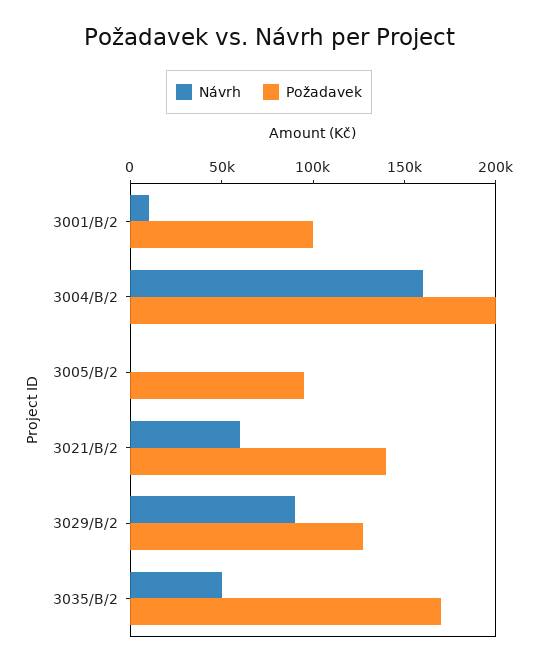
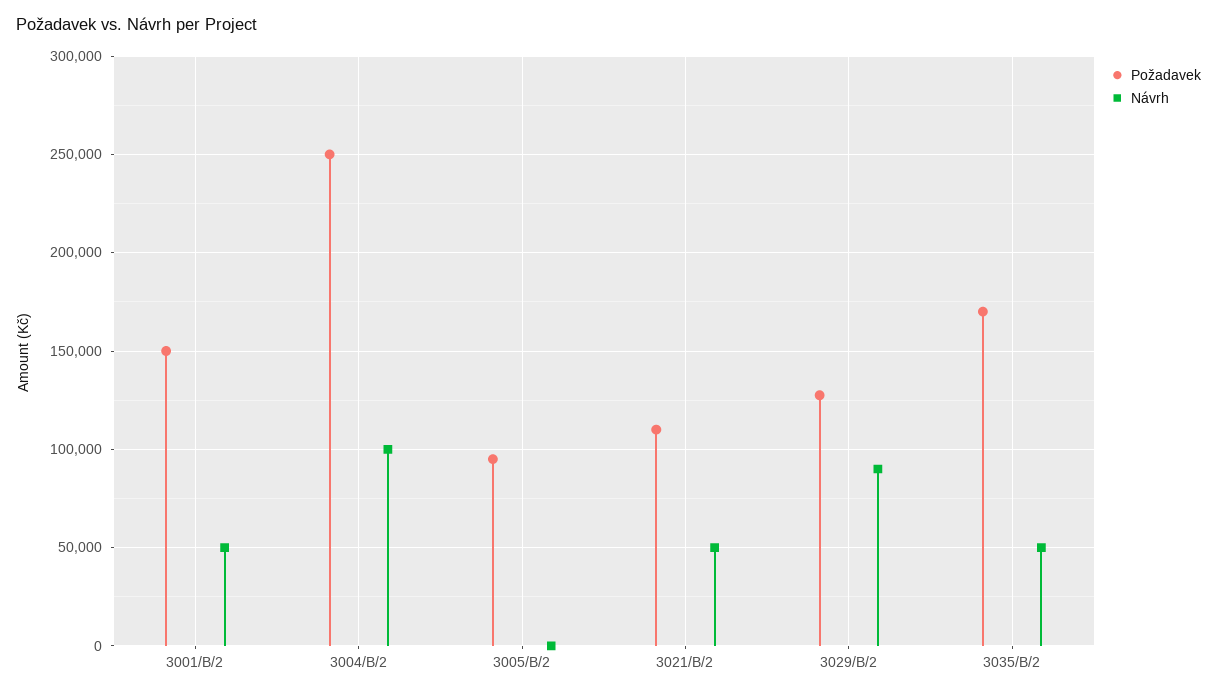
Návrh, 3001/B/2: 10000 -> 50000
Požadavek, 3001/B/2: 100000 -> 150000
Návrh, 3004/B/2: 160000 -> 100000
Požadavek, 3004/B/2: 200000 -> 250000
Návrh, 3021/B/2: 60000 -> 50000
Požadavek, 3021/B/2: 140000 -> 110000

